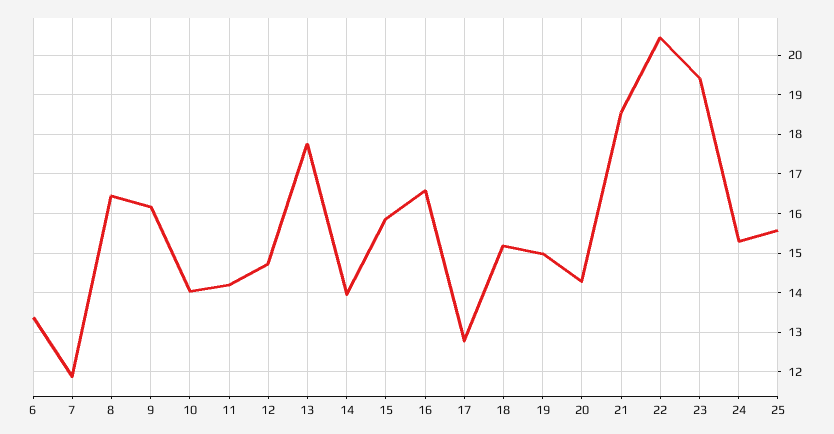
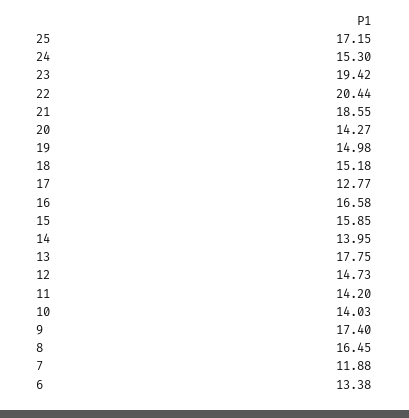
9: 16.2 -> 17.4
25: 15.6 -> 17.15

